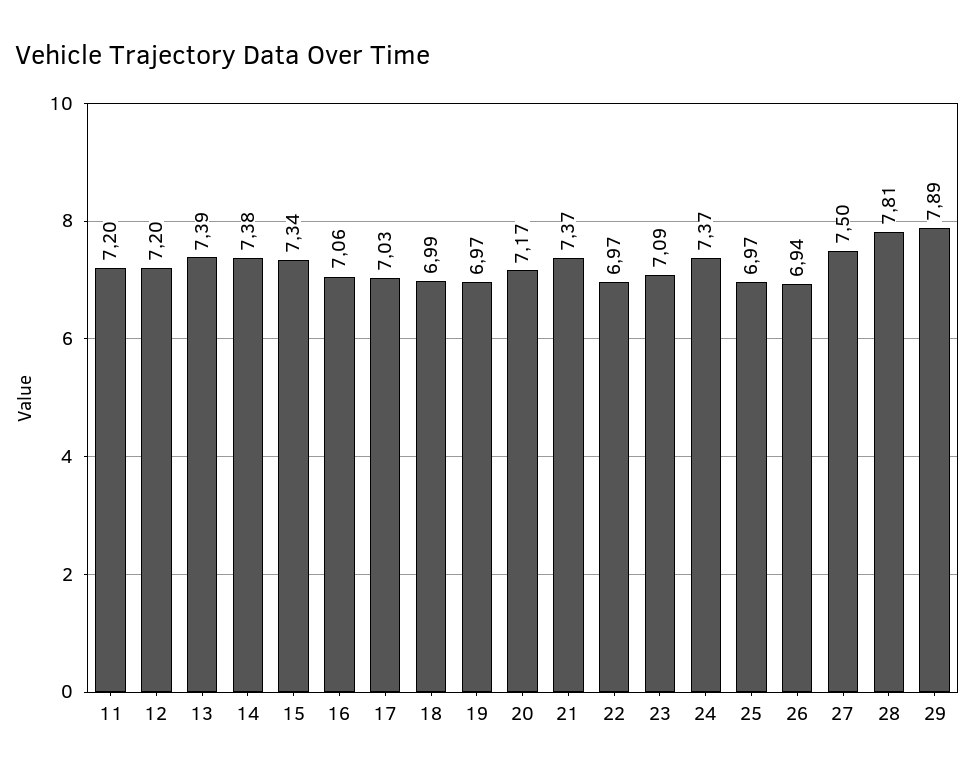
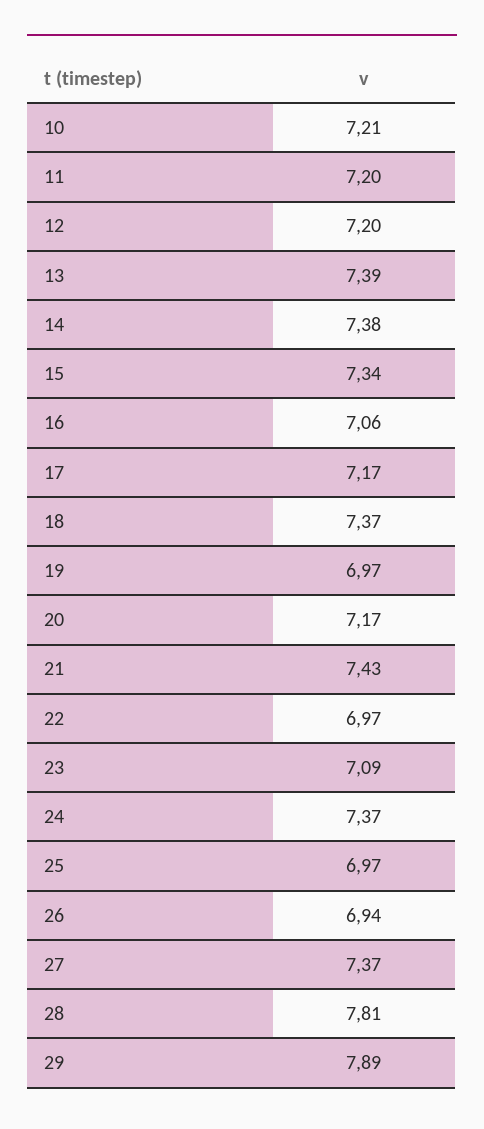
17: 7.03 -> 7.17
18: 6.99 -> 7.37
21: 7.37 -> 7.43
27: 7.5 -> 7.37
10: none -> 7.21

